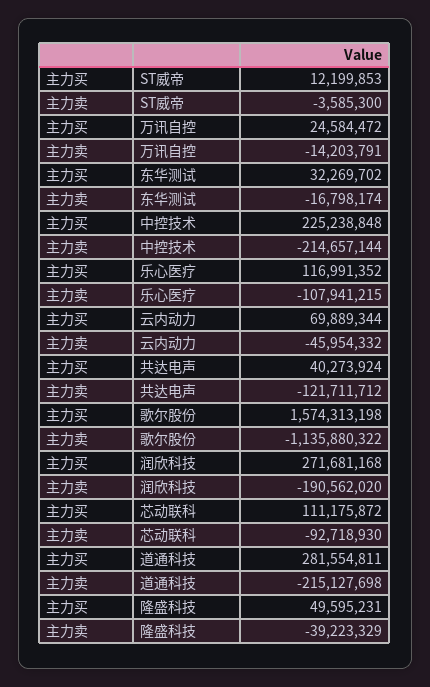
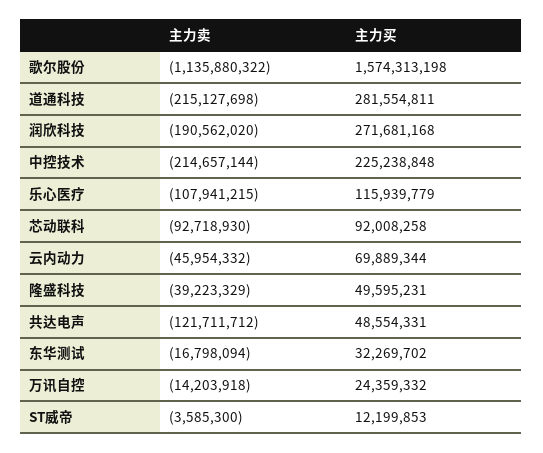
主力买, 万讯自控: 24584472 -> 24359332
主力卖, 万讯自控: -14203791 -> -14203918
主力卖, 东华测试: -16798174 -> -16798094
主力买, 乐心医疗: 116991352 -> 115939779
主力买, 共达电声: 40273924 -> 48554331
主力买, 芯动联科: 111175872 -> 92008258

